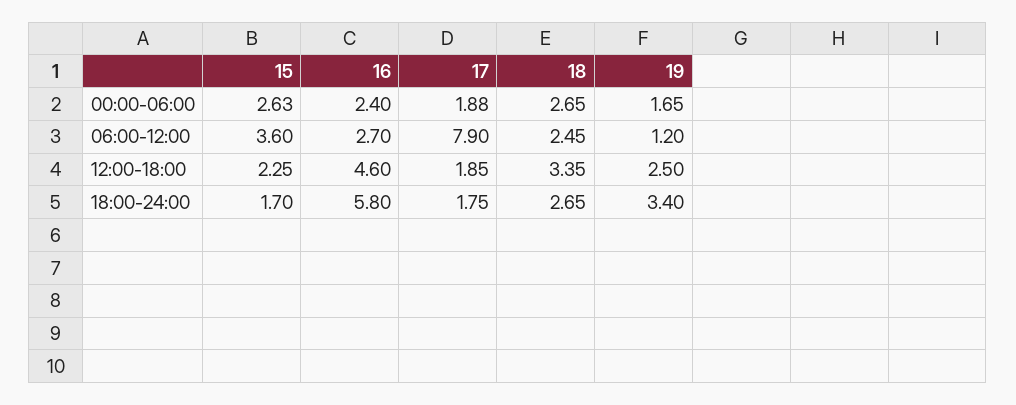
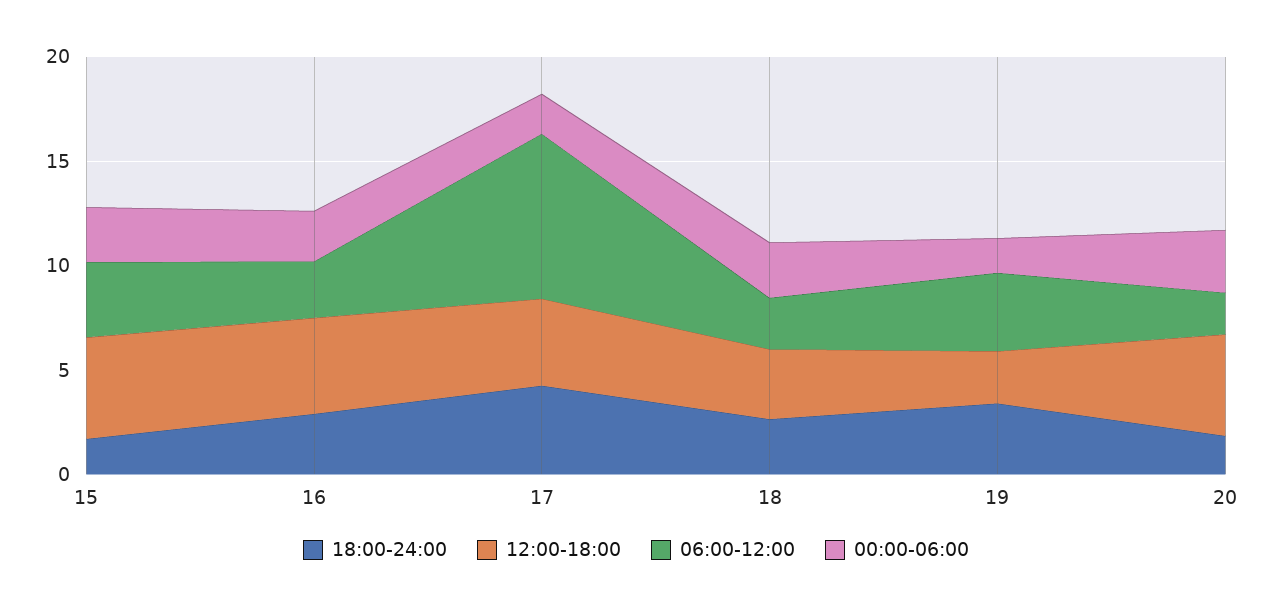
06:00-12:00, 19: 1.2 -> 4
12:00-18:00, 15: 2.25 -> 5
12:00-18:00, 17: 1.85 -> 4
18:00-24:00, 16: 5.8 -> 3
18:00-24:00, 17: 1.75 -> 4
18:00-24:00, 20: none -> 2
12:00-18:00, 20: none -> 5
06:00-12:00, 20: none -> 2
00:00-06:00, 20: none -> 3

